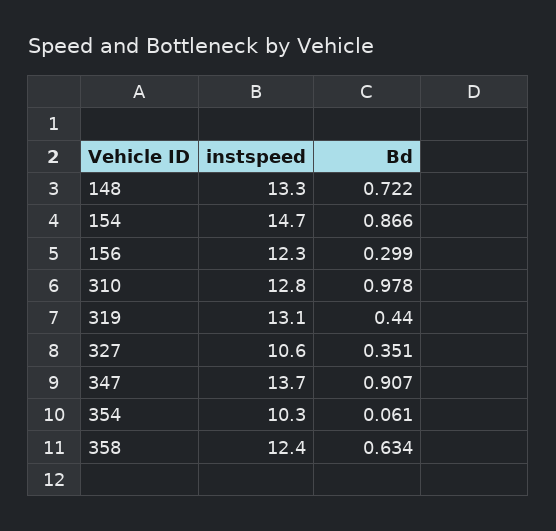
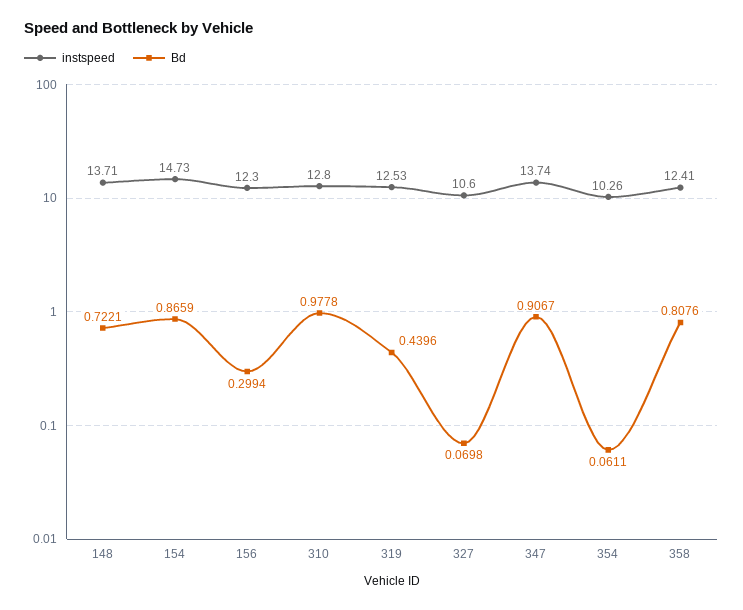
instspeed, 148: 13.3 -> 13.71
instspeed, 319: 13.1 -> 12.53
Bd, 327: 0.351 -> 0.0698
Bd, 358: 0.634 -> 0.8076

